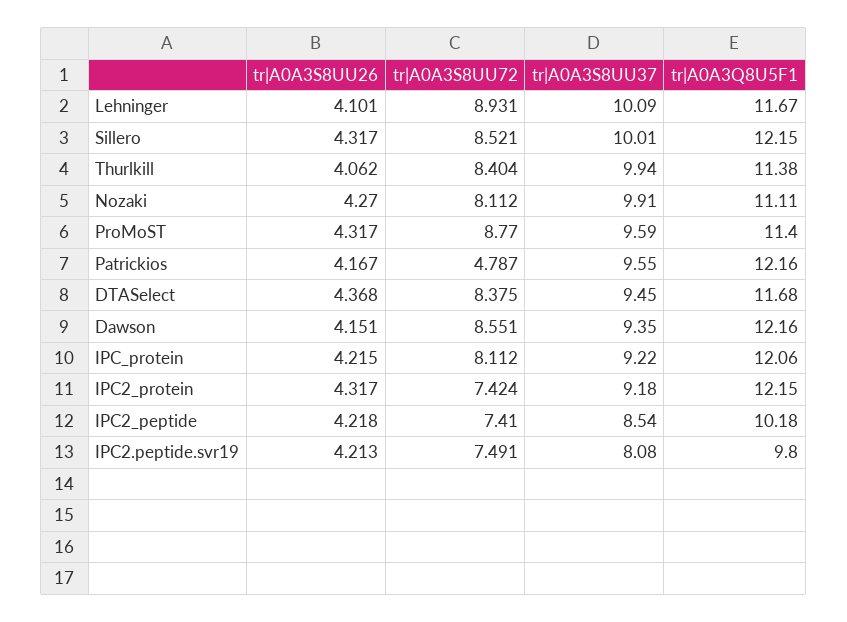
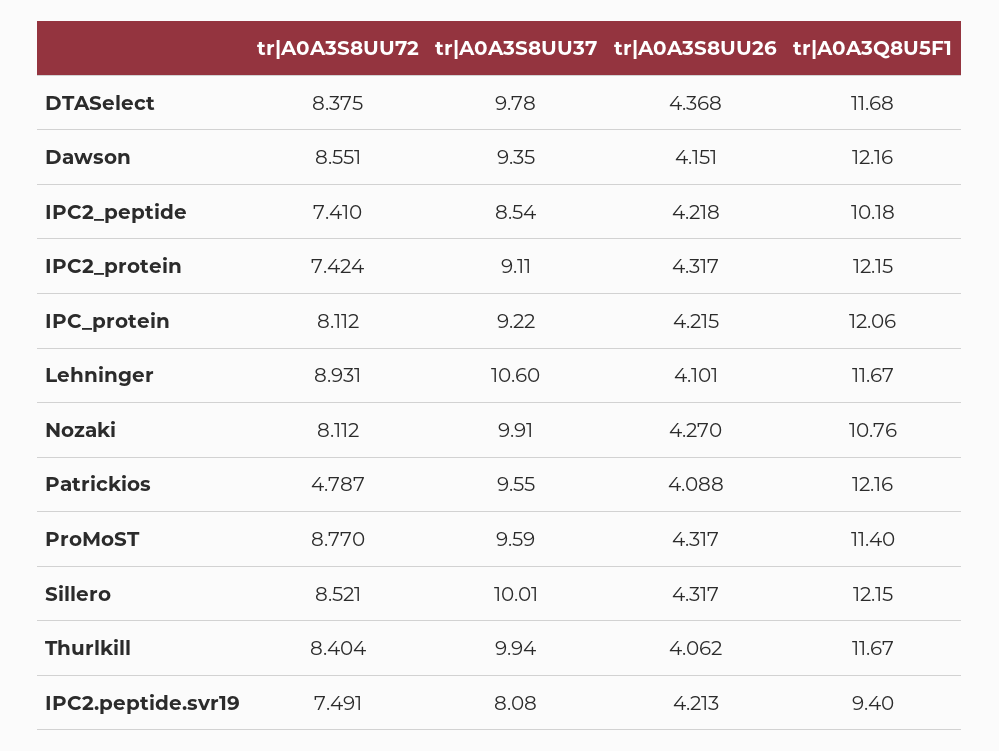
tr|A0A3S8UU37, Lehninger: 10.09 -> 10.6
tr|A0A3Q8U5F1, Thurlkill: 11.38 -> 11.67
tr|A0A3Q8U5F1, Nozaki: 11.11 -> 10.76
tr|A0A3S8UU26, Patrickios: 4.167 -> 4.088
tr|A0A3S8UU37, DTASelect: 9.45 -> 9.78
tr|A0A3S8UU37, IPC2_protein: 9.18 -> 9.11
tr|A0A3Q8U5F1, IPC2.peptide.svr19: 9.8 -> 9.4

